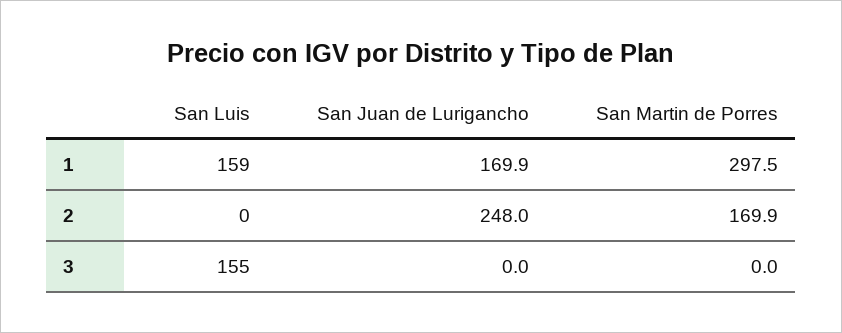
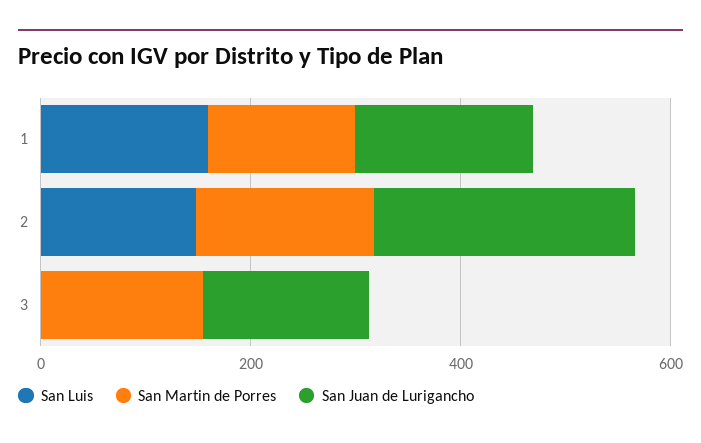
San Martin de Porres, 1: 297.5 -> 150
San Luis, 2: 0 -> 150
San Luis, 3: 155 -> 0
San Juan de Lurigancho, 3: 0 -> 150
San Martin de Porres, 3: 0 -> 150

